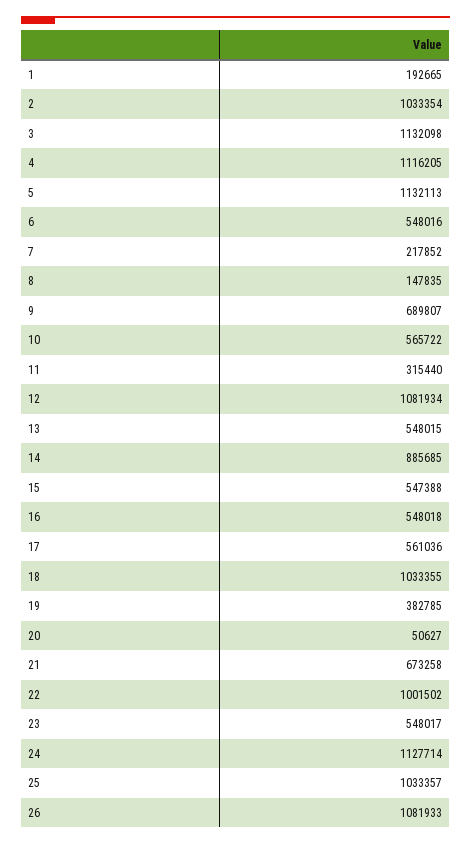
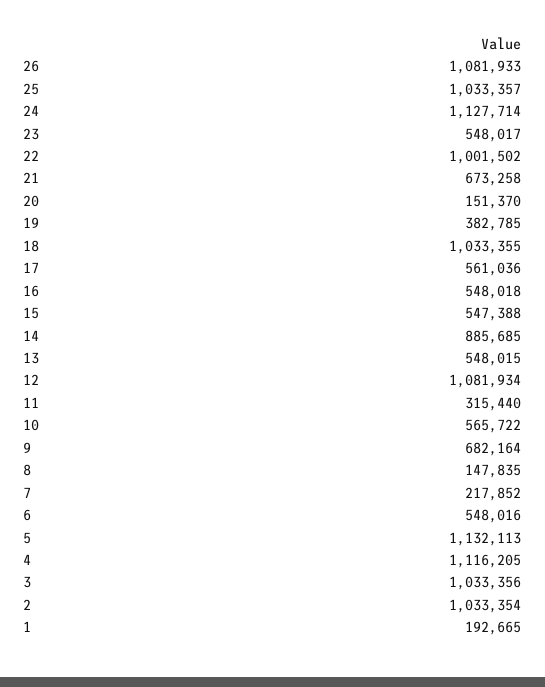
3: 1132098 -> 1033356
9: 689807 -> 682164
20: 50627 -> 151370

